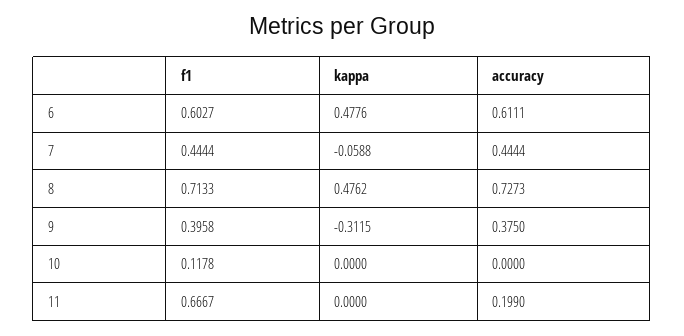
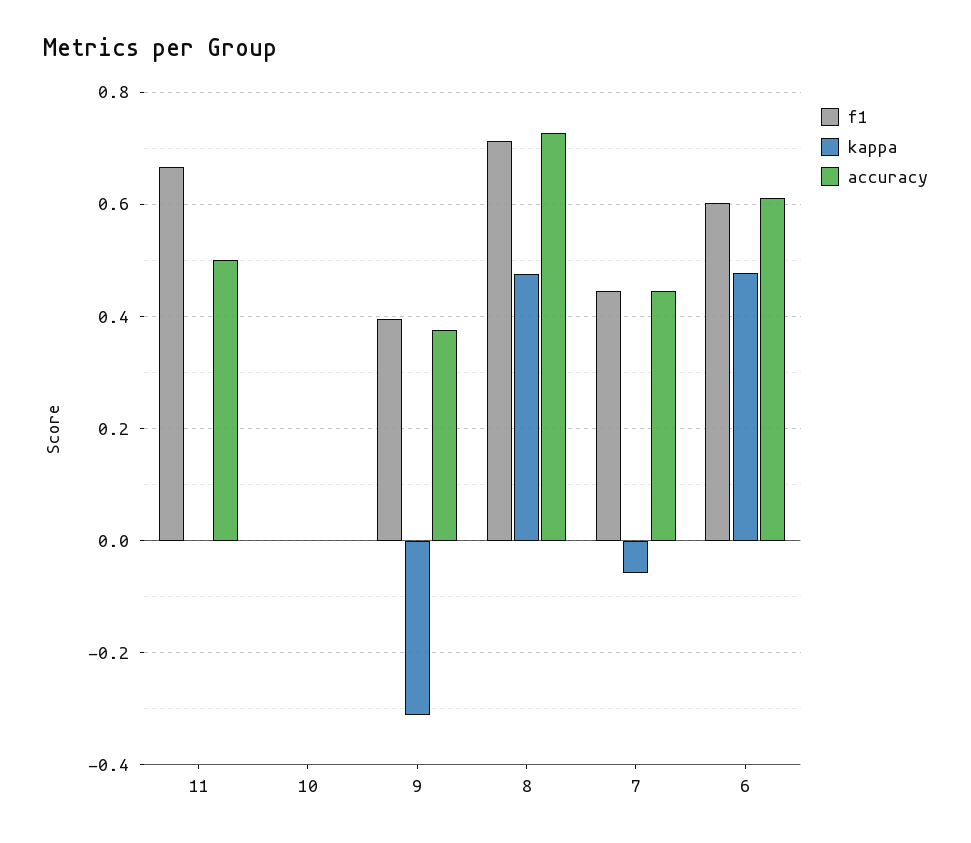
f1, 10: 0.1178 -> 0
accuracy, 11: 0.199 -> 0.5

